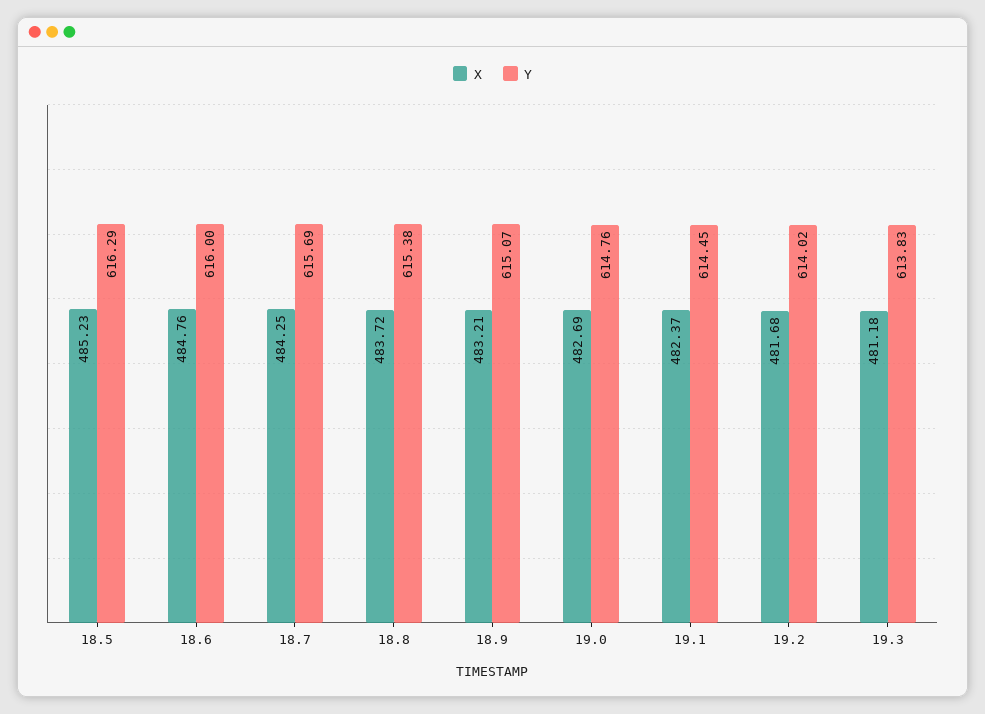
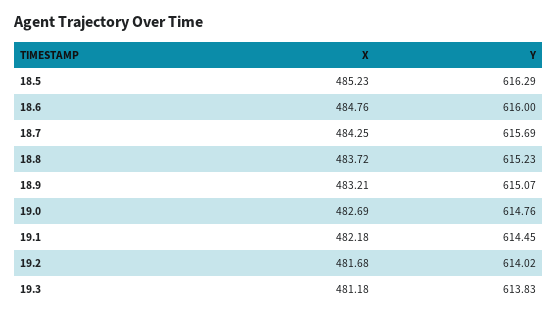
Y, 18.8: 615.38 -> 615.23
X, 19.1: 482.37 -> 482.18

